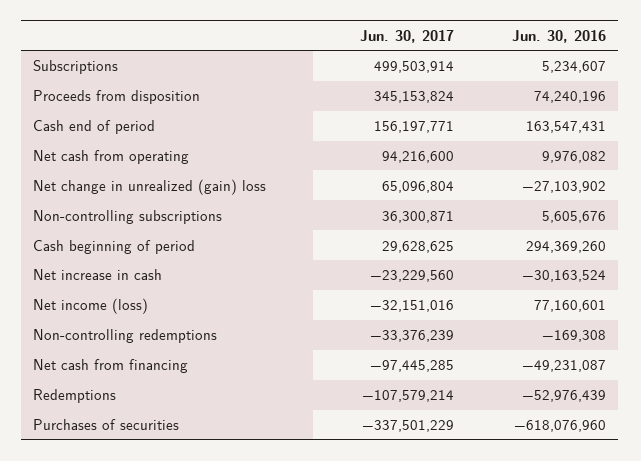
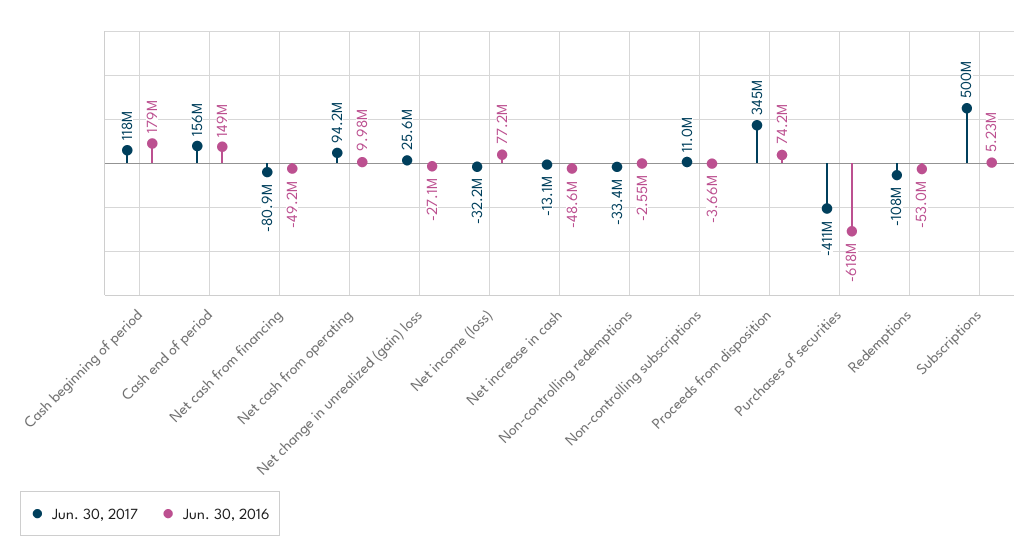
Jun. 30, 2016, Cash end of period: 163547431 -> 149000000
Jun. 30, 2017, Net change in unrealized (gain) loss: 65096804 -> 25600000
Jun. 30, 2017, Non-controlling subscriptions: 36300871 -> 11000000
Jun. 30, 2016, Non-controlling subscriptions: 5605676 -> -3660000
Jun. 30, 2017, Cash beginning of period: 29628625 -> 118000000
Jun. 30, 2016, Cash beginning of period: 294369260 -> 179000000
Jun. 30, 2017, Net increase in cash: -23229560 -> -13100000
Jun. 30, 2016, Net increase in cash: -30163524 -> -48600000
Jun. 30, 2016, Non-controlling redemptions: -169308 -> -2550000
Jun. 30, 2017, Net cash from financing: -97445285 -> -80900000
Jun. 30, 2017, Purchases of securities: -337501229 -> -411000000

